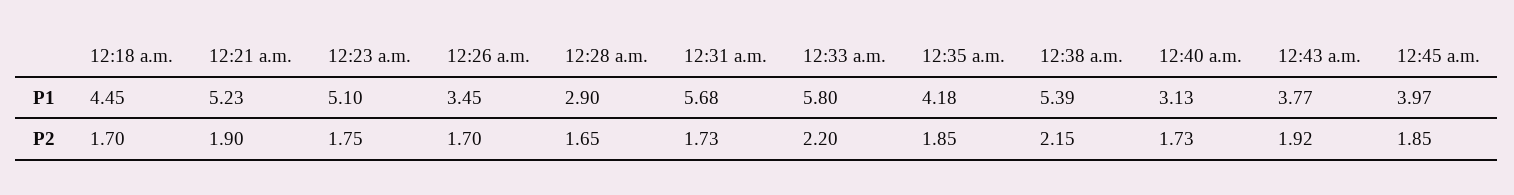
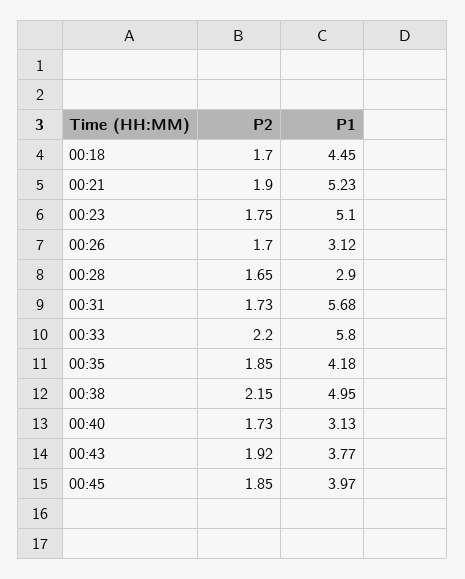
12:26 a.m., P1: 3.45 -> 3.12
12:38 a.m., P1: 5.39 -> 4.95

